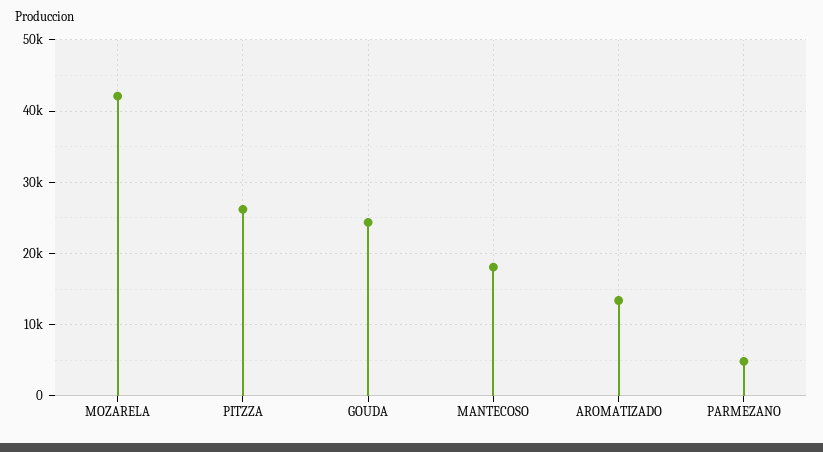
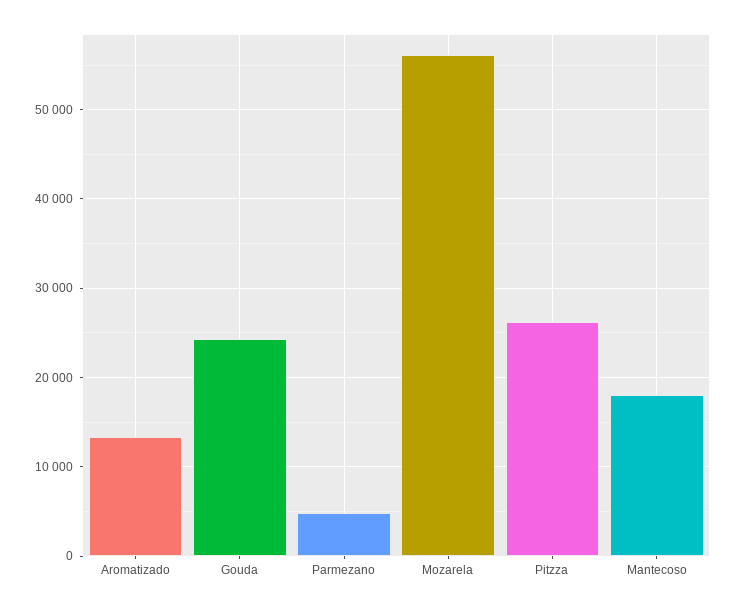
MOZARELA: 42000 -> 56000

